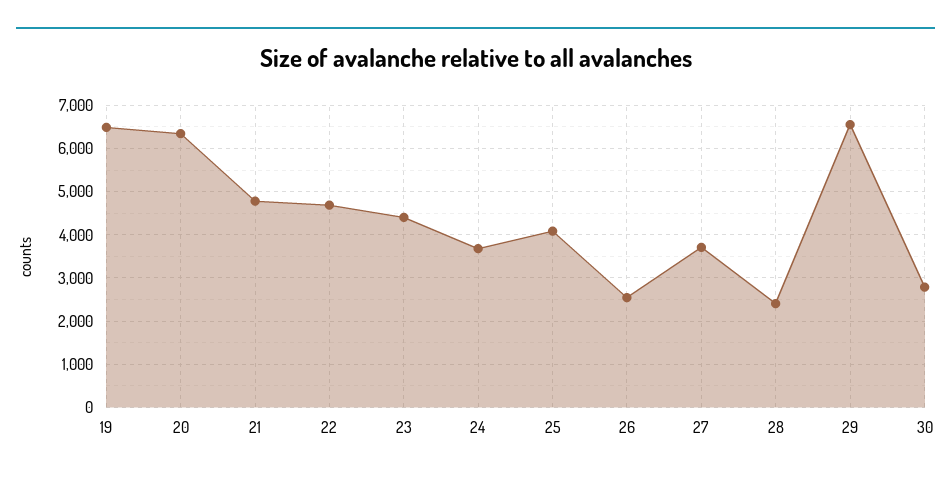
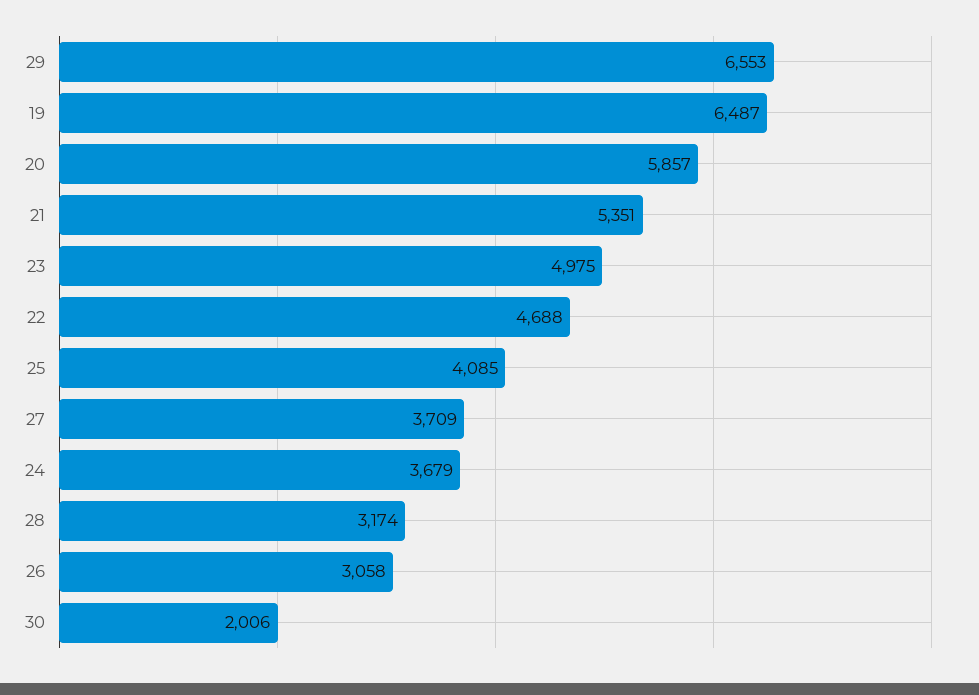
20: 6400 -> 5857
21: 4800 -> 5351
23: 4400 -> 4975
26: 2600 -> 3058
28: 2400 -> 3174
30: 2800 -> 2006

